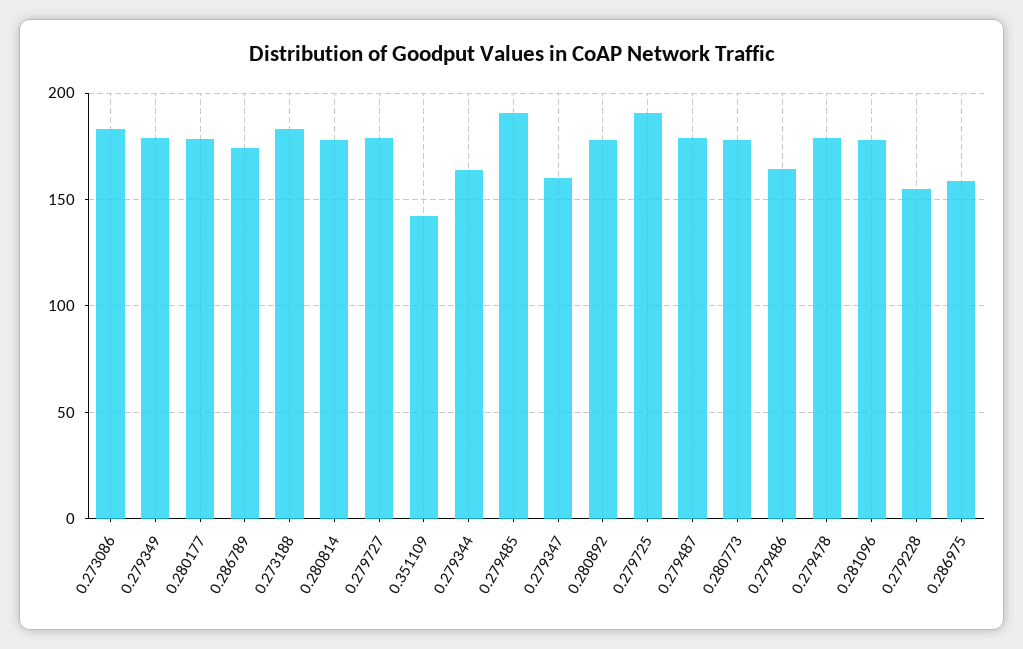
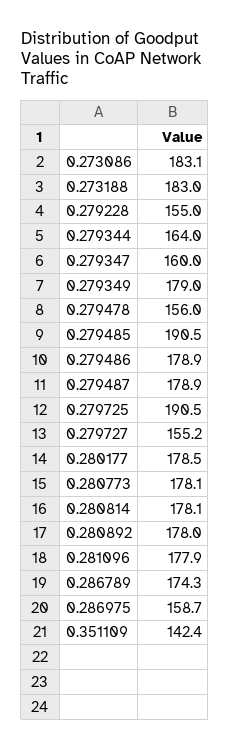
0.279727: 180 -> 155.2
0.279486: 165 -> 178.9
0.279478: 180 -> 156

